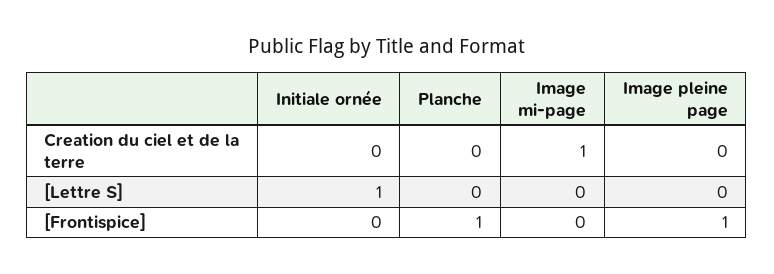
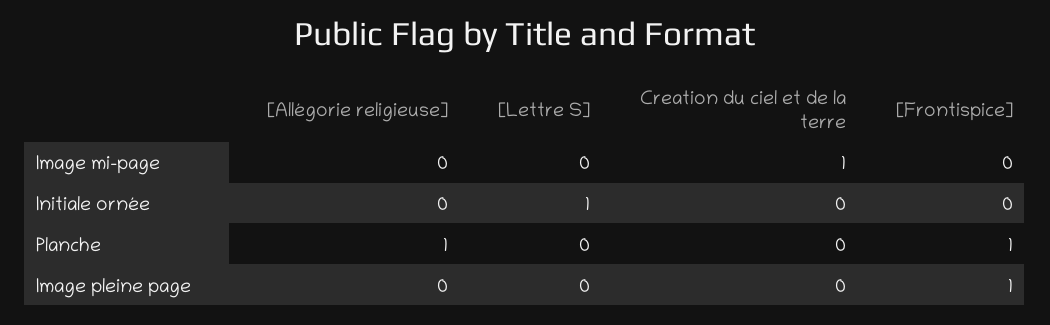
Image mi-page, [Allégorie religieuse]: none -> 0
Initiale ornée, [Allégorie religieuse]: none -> 0
Planche, [Allégorie religieuse]: none -> 1
Image pleine page, [Allégorie religieuse]: none -> 0

